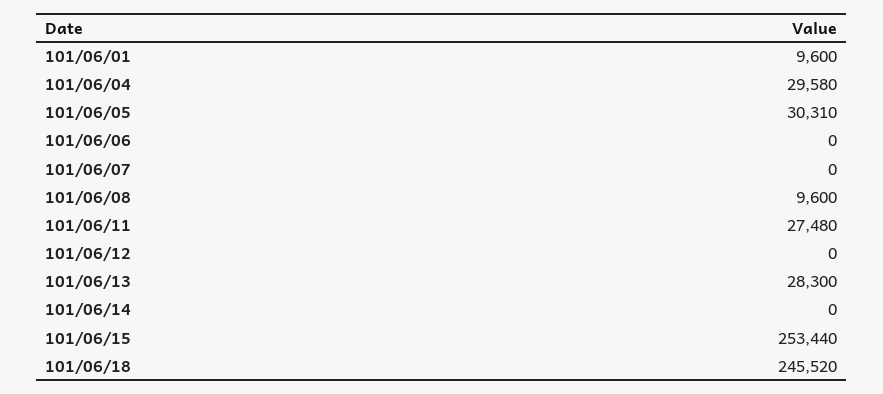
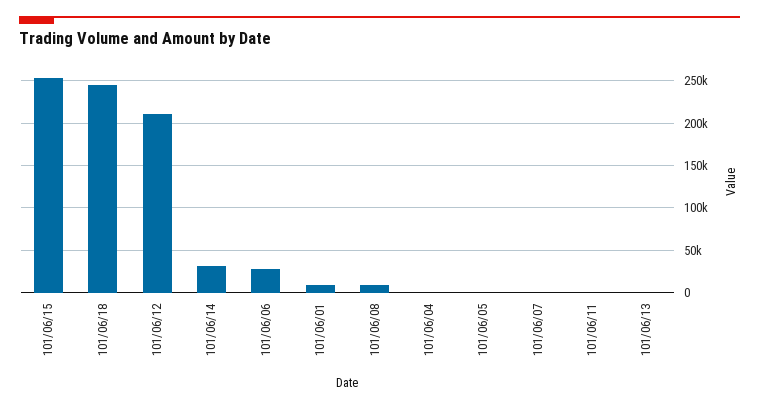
101/06/04: 29580 -> 0
101/06/05: 30310 -> 0
101/06/06: 0 -> 30000
101/06/11: 27480 -> 0
101/06/12: 0 -> 210000
101/06/13: 28300 -> 0
101/06/14: 0 -> 30000

